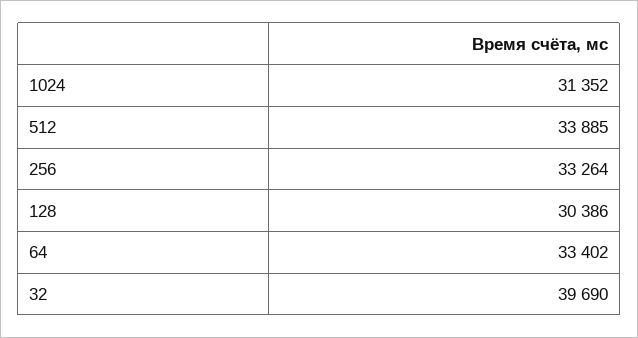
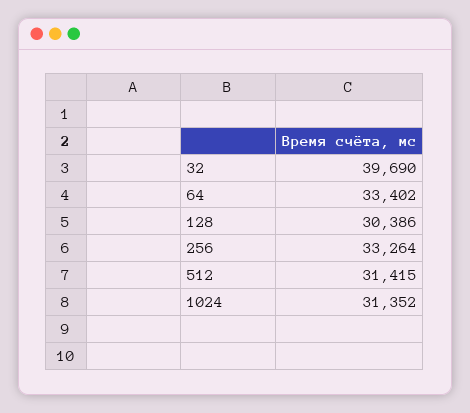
512: 33885 -> 31415

